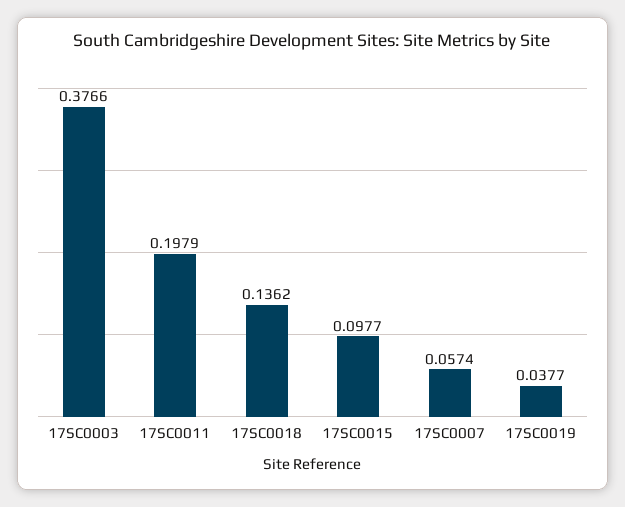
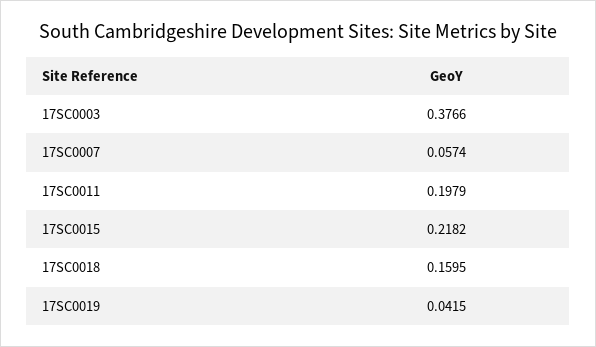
17SC0018: 0.1362 -> 0.1595
17SC0015: 0.0977 -> 0.2182
17SC0019: 0.0377 -> 0.0415

